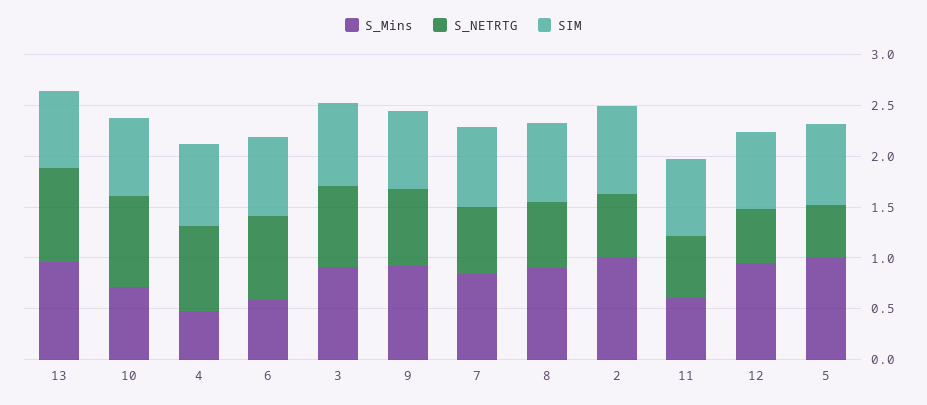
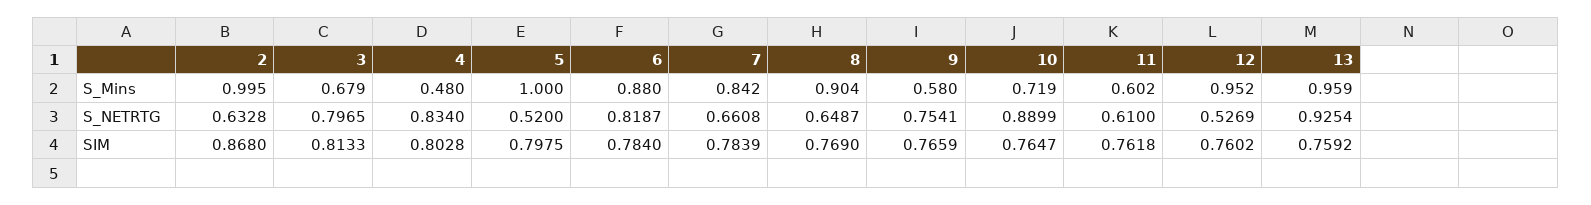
S_Mins, 6: 0.6 -> 0.88
S_Mins, 3: 0.9 -> 0.679
S_Mins, 9: 0.9 -> 0.58

